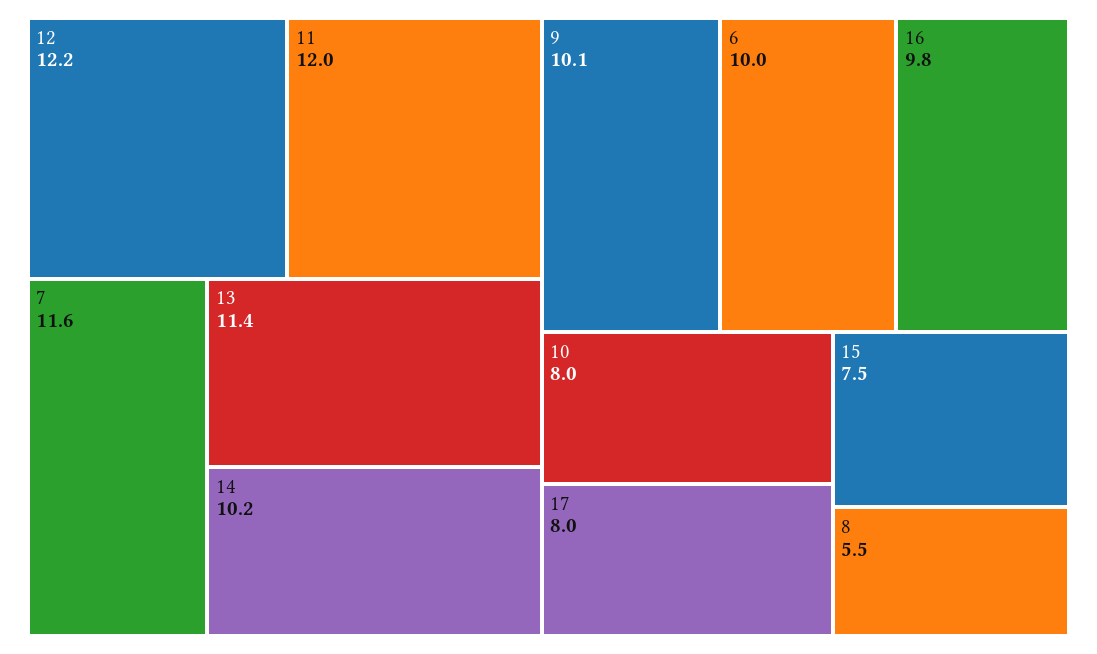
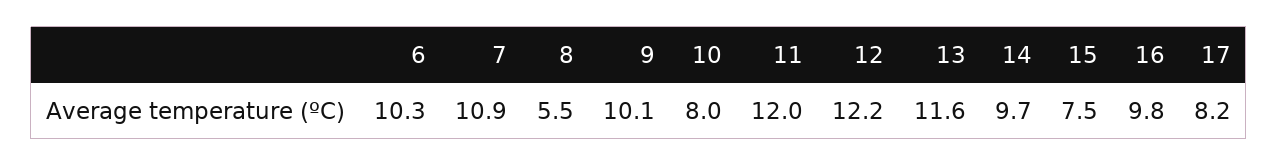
7: 11.6 -> 10.9
13: 11.4 -> 11.6
14: 10.2 -> 9.7
6: 10 -> 10.3
17: 8 -> 8.2

